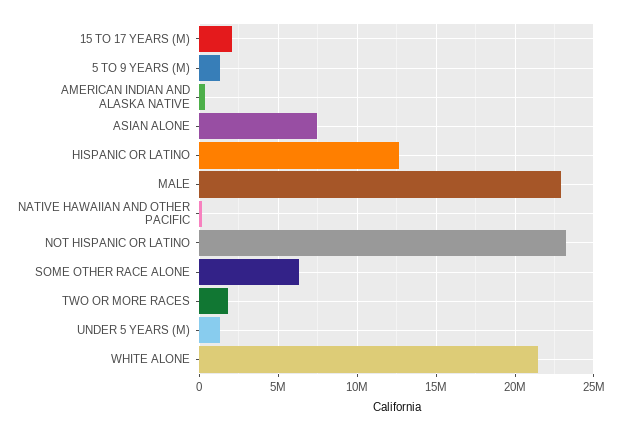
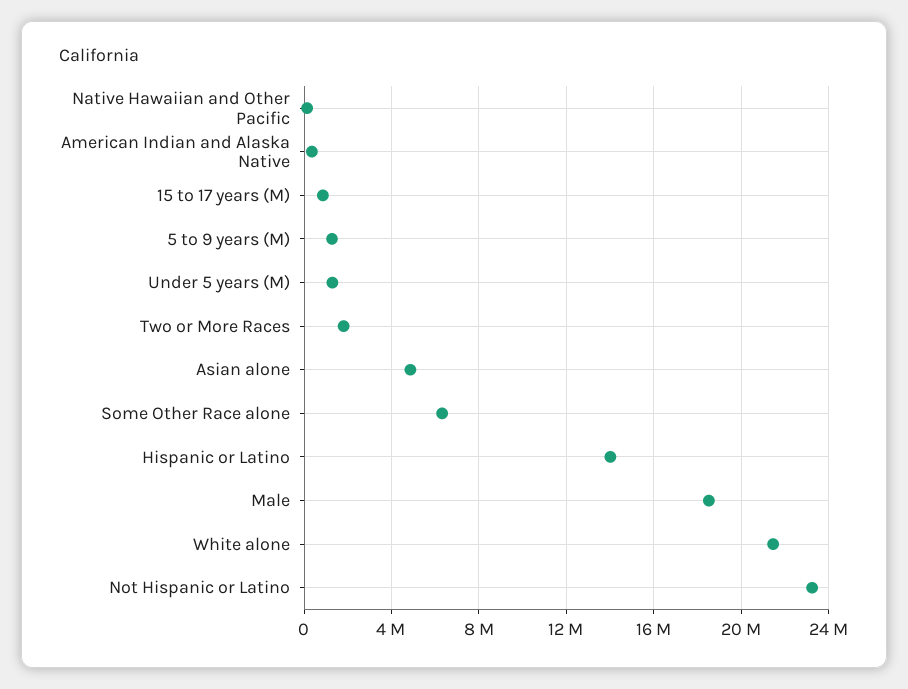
15 TO 17 YEARS (M): 2000000 -> 1000000
ASIAN ALONE: 7500000 -> 5000000
HISPANIC OR LATINO: 12500000 -> 14000000
MALE: 23000000 -> 18500000

